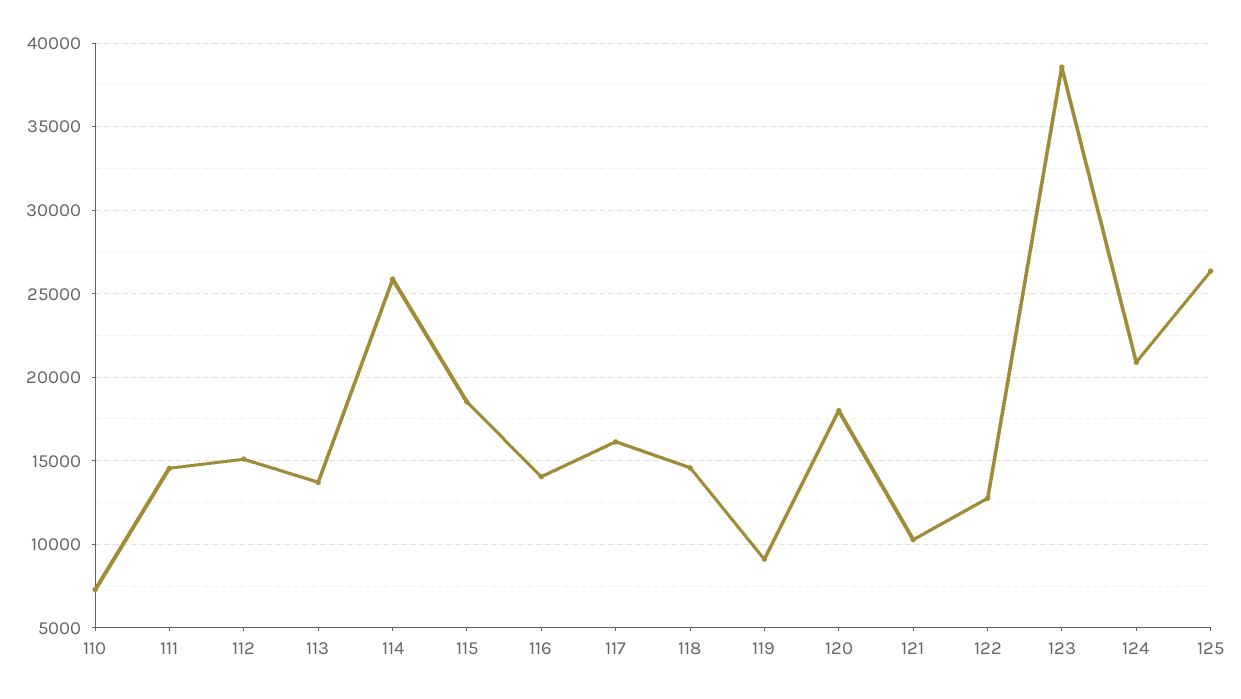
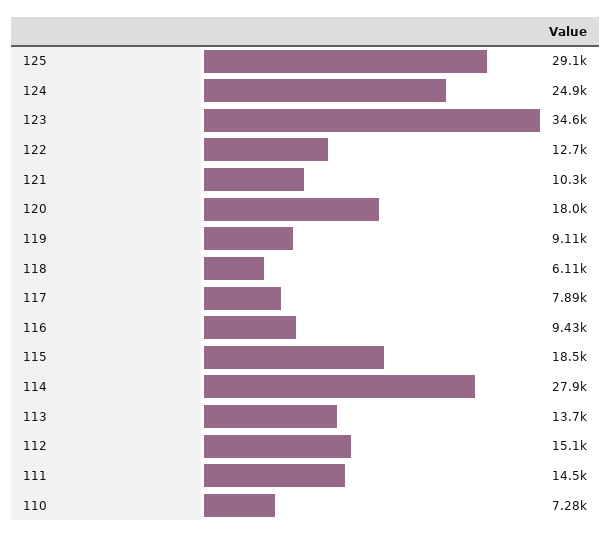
114: 26000 -> 27900
116: 14000 -> 9430
117: 16000 -> 7890
118: 14500 -> 6110
123: 38500 -> 34600
124: 21000 -> 24900
125: 26500 -> 29100

